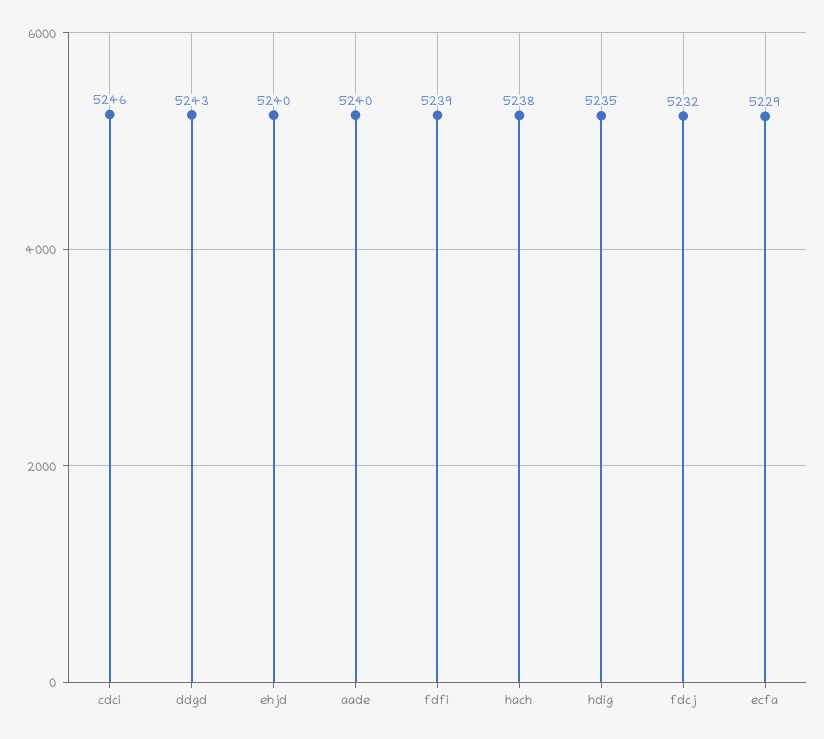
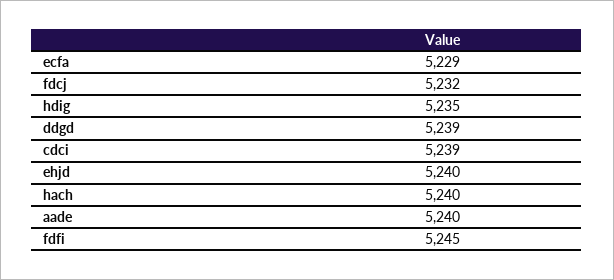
cdci: 5246 -> 5239
ddgd: 5243 -> 5239
fdfi: 5239 -> 5245
hach: 5238 -> 5240

